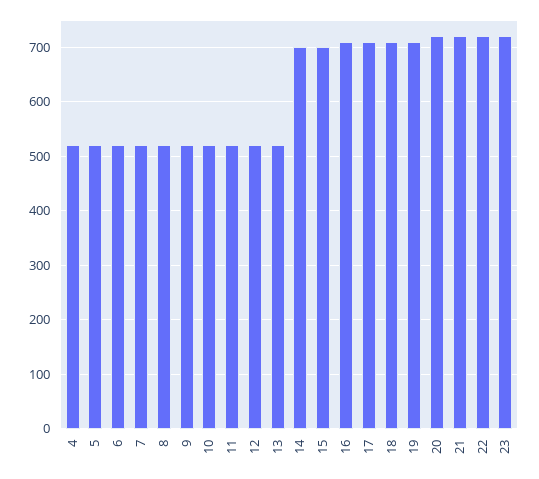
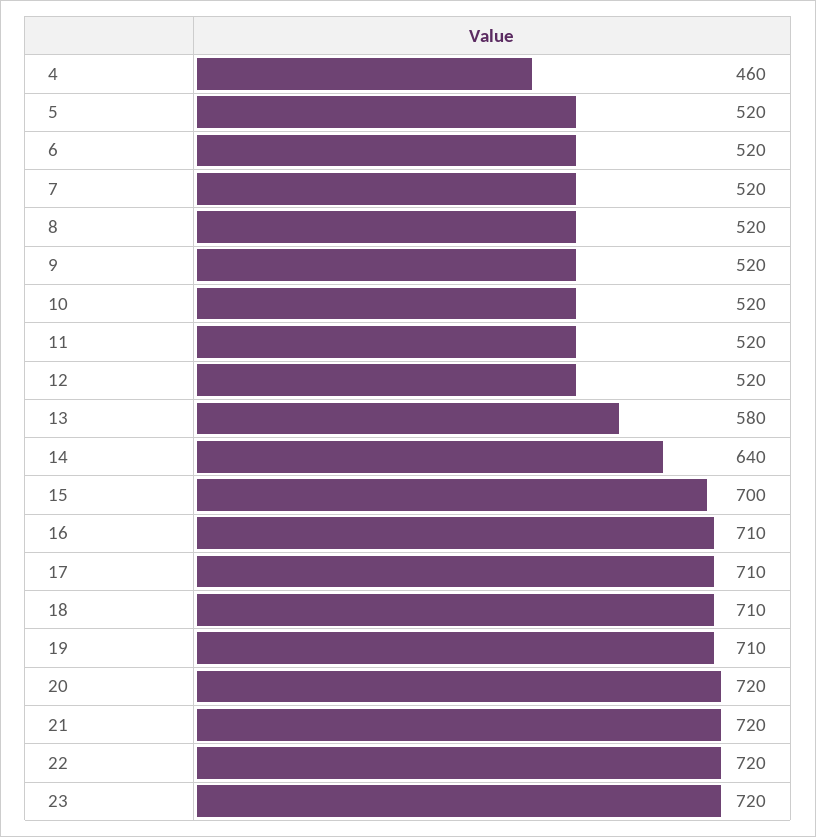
4: 520 -> 460
13: 520 -> 580
14: 700 -> 640

